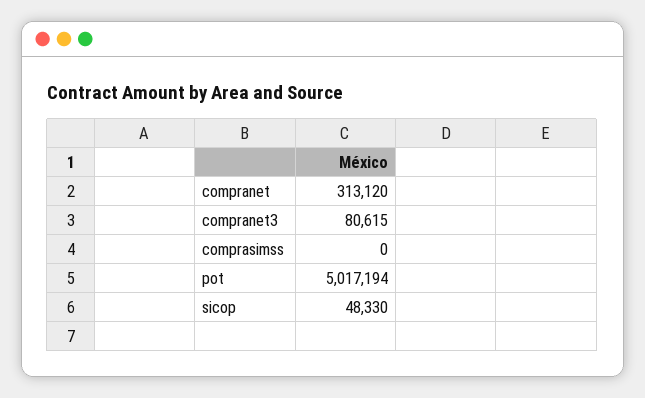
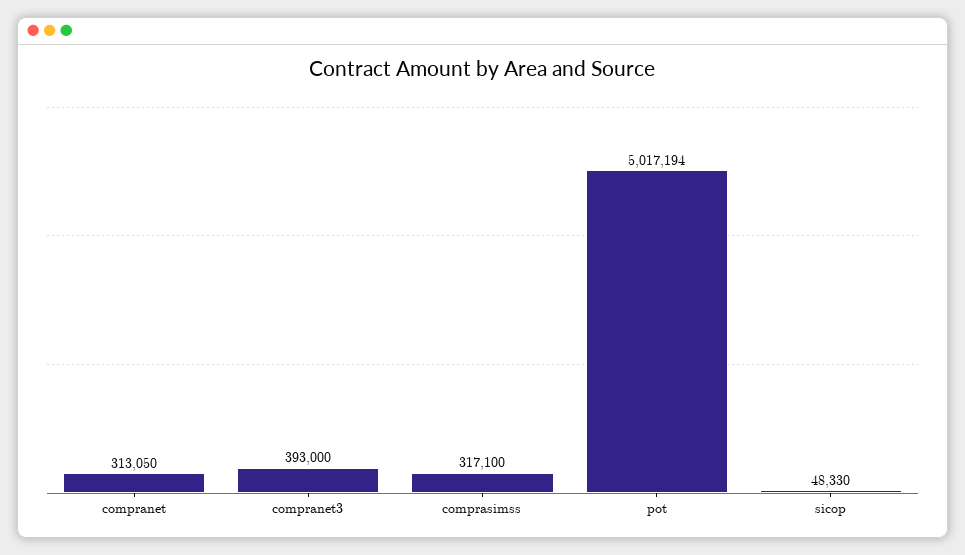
compranet: 313120 -> 313050
compranet3: 80615 -> 393000
comprasimss: 0 -> 317100

